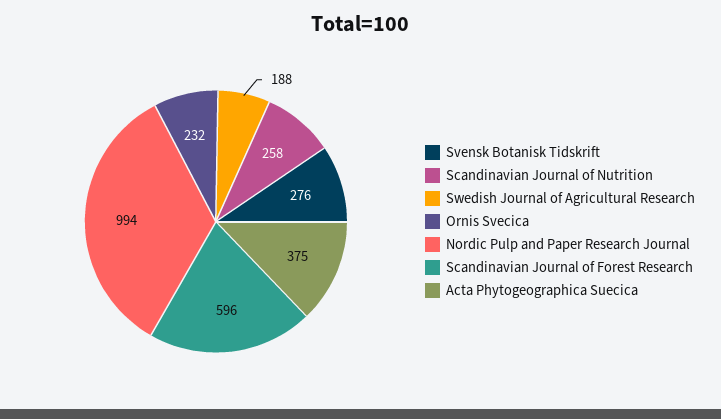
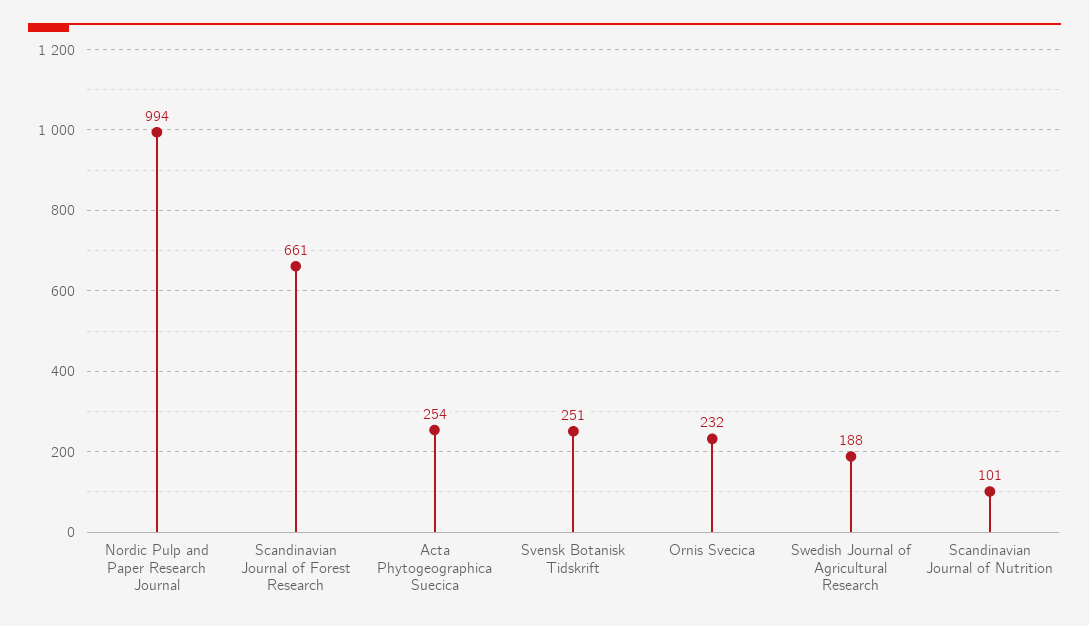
Svensk Botanisk Tidskrift: 276 -> 251
Scandinavian Journal of Nutrition: 258 -> 101
Scandinavian Journal of Forest Research: 596 -> 661
Acta Phytogeographica Suecica: 375 -> 254

